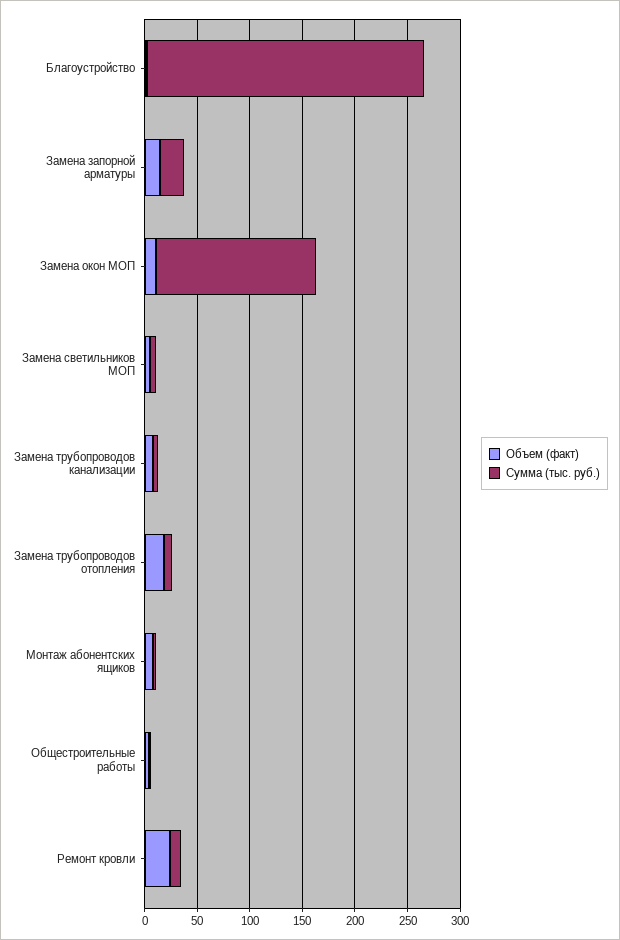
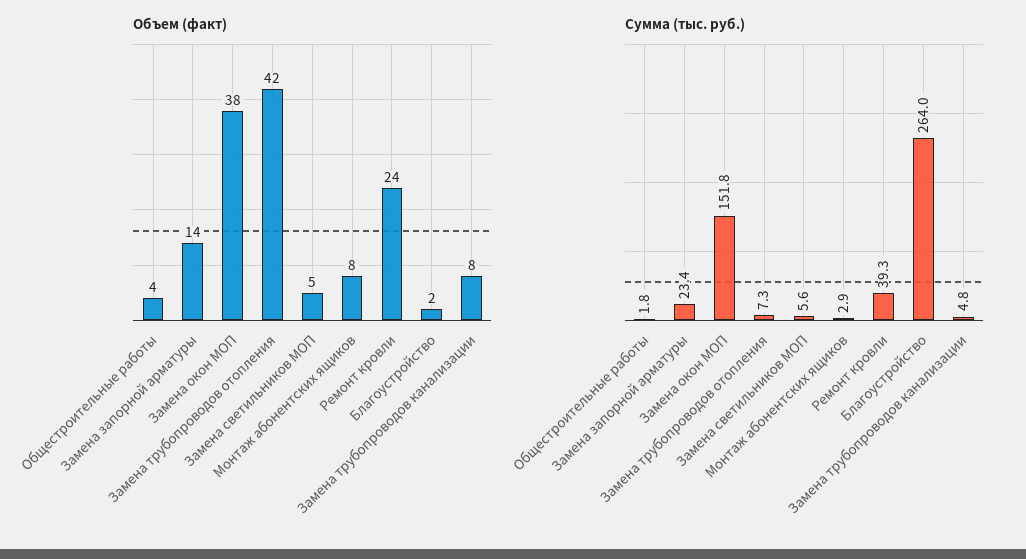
Объем (факт), Замена окон МОП: 10 -> 38
Объем (факт), Замена трубопроводов отопления: 20 -> 42
Сумма (тыс. руб.), Ремонт кровли: 10 -> 39.3

